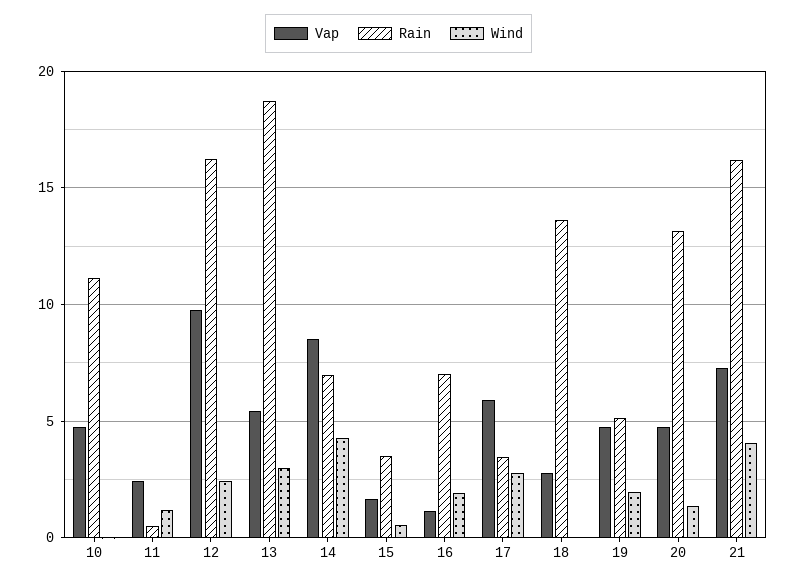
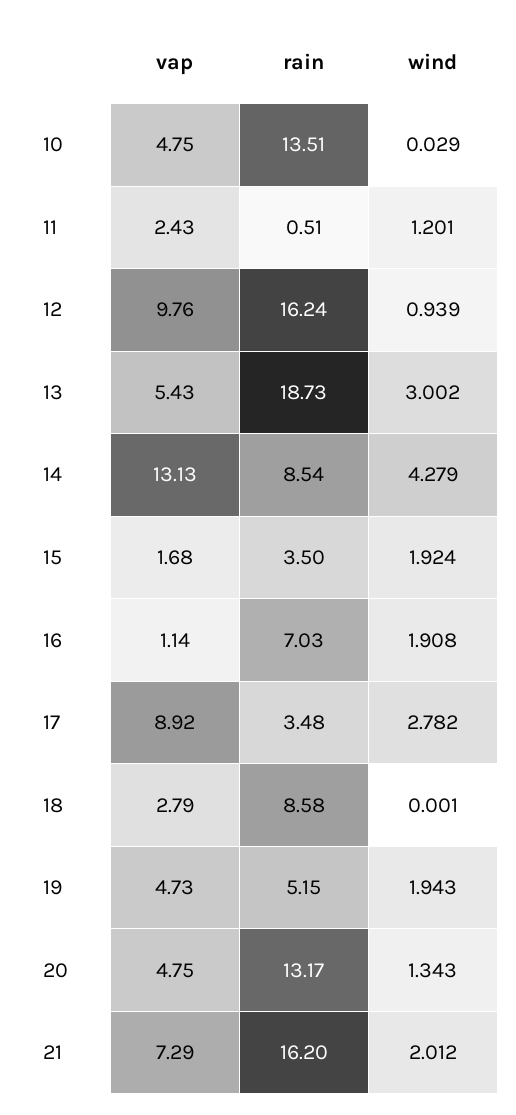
Rain, 10: 11 -> 13.51
Wind, 12: 2.5 -> 0.939
Vap, 14: 8.5 -> 13.13
Rain, 14: 7 -> 8.54
Wind, 15: 0.5 -> 1.924
Vap, 17: 6 -> 8.92
Rain, 18: 13.5 -> 8.58
Wind, 21: 4 -> 2.012

